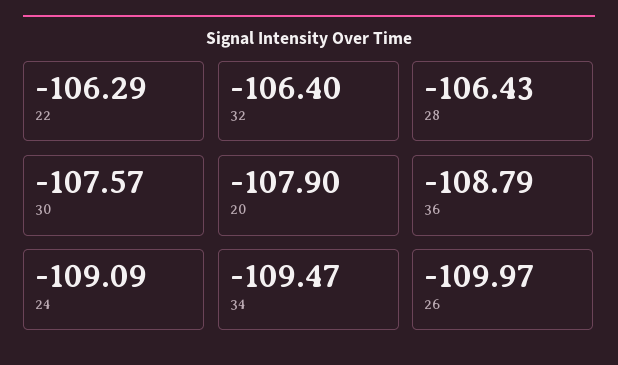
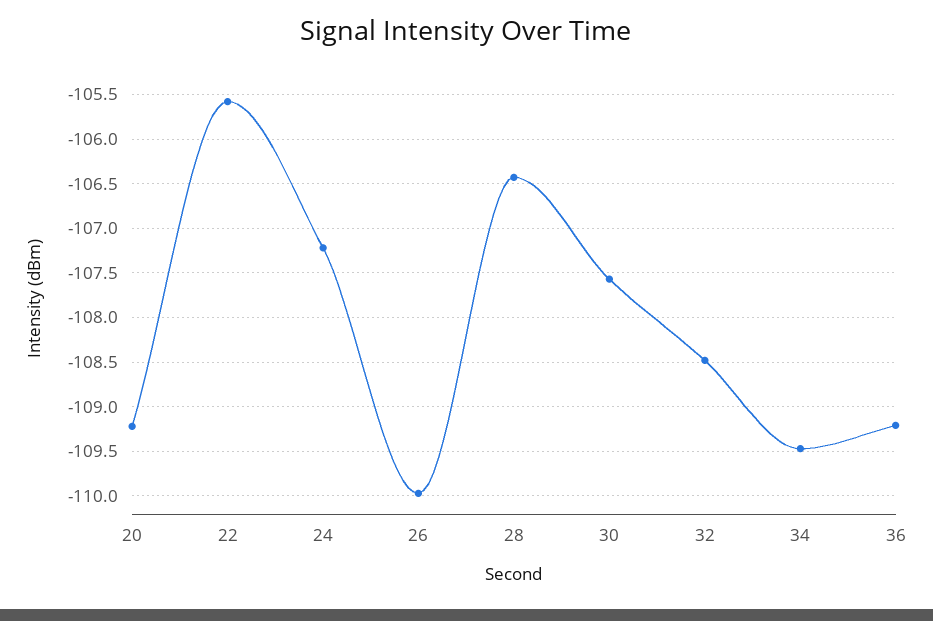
22: -106.29 -> -105.6
32: -106.4 -> -108.5
20: -107.9 -> -109.2
36: -108.79 -> -109.2
24: -109.09 -> -107.2

